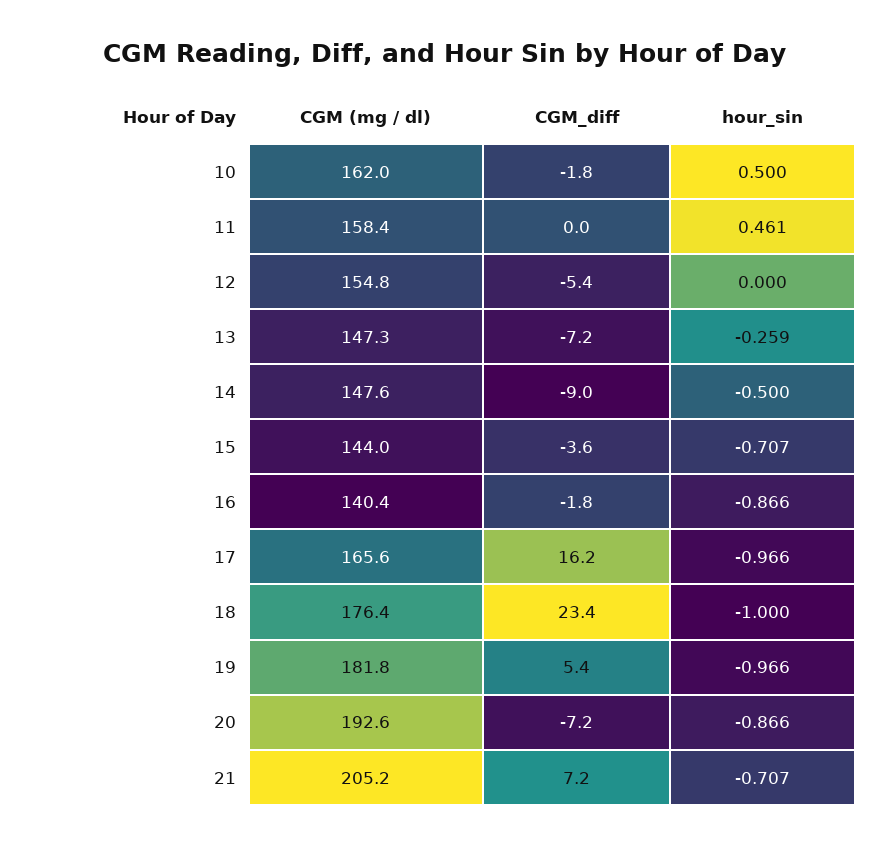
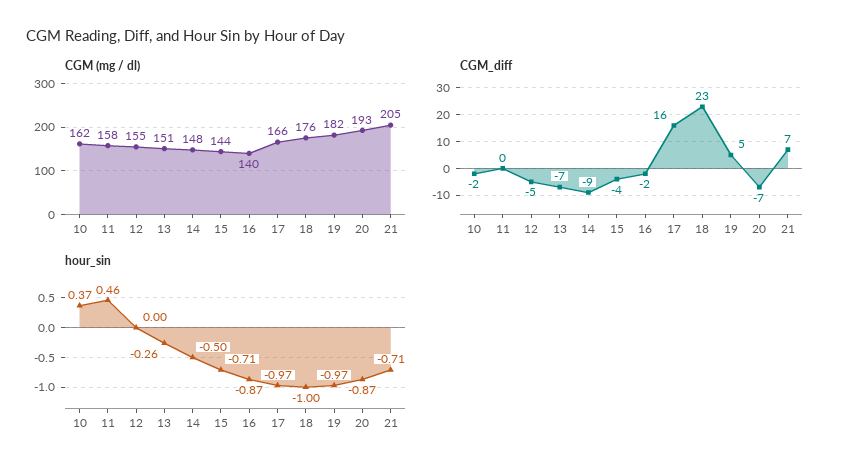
hour_sin, 10: 0.5 -> 0.37
CGM (mg / dl), 13: 147.3 -> 151

